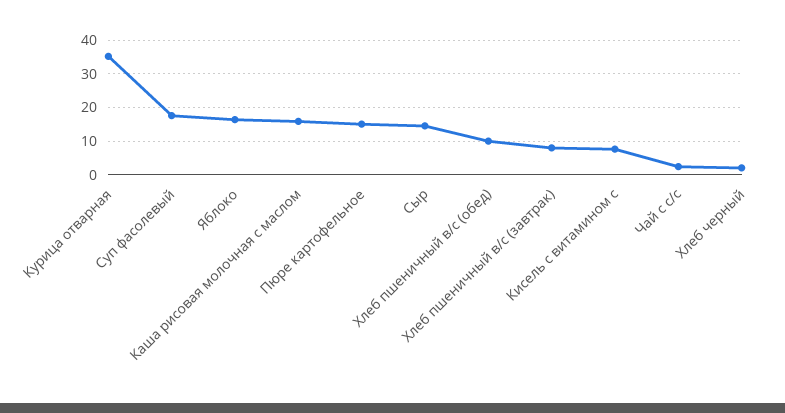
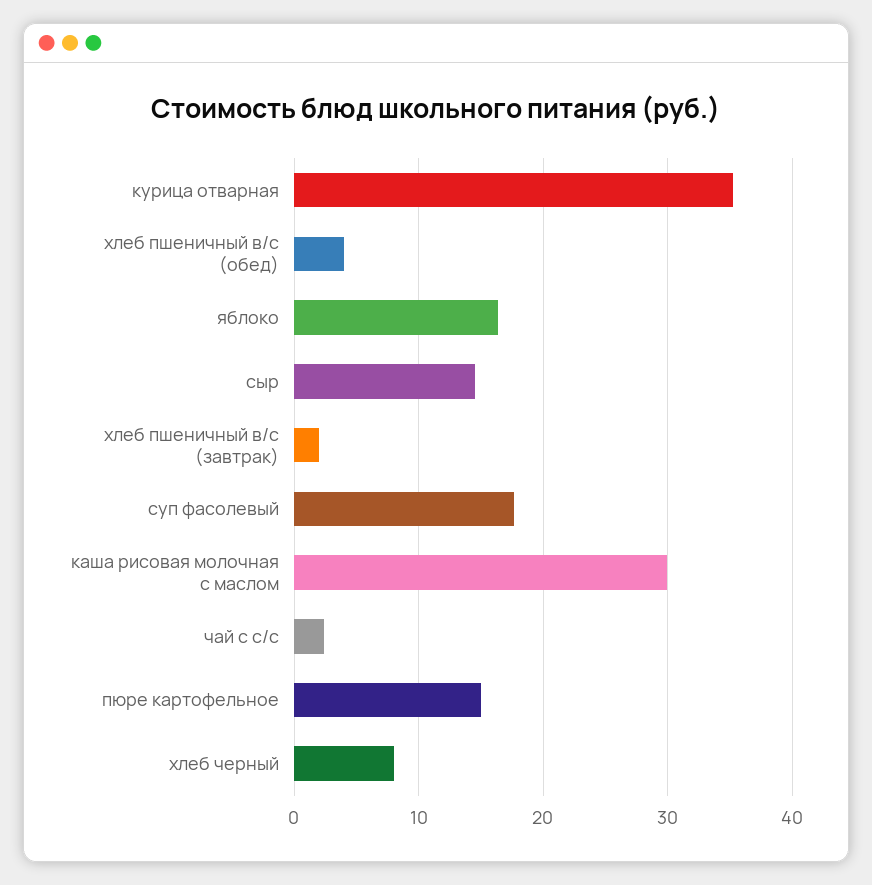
Каша рисовая молочная с маслом: 16 -> 30
Хлеб пшеничный в/с (обед): 10 -> 4
Хлеб пшеничный в/с (завтрак): 8 -> 2
Кисель с витамином с: 8 -> none
Хлеб черный: 2 -> 8

